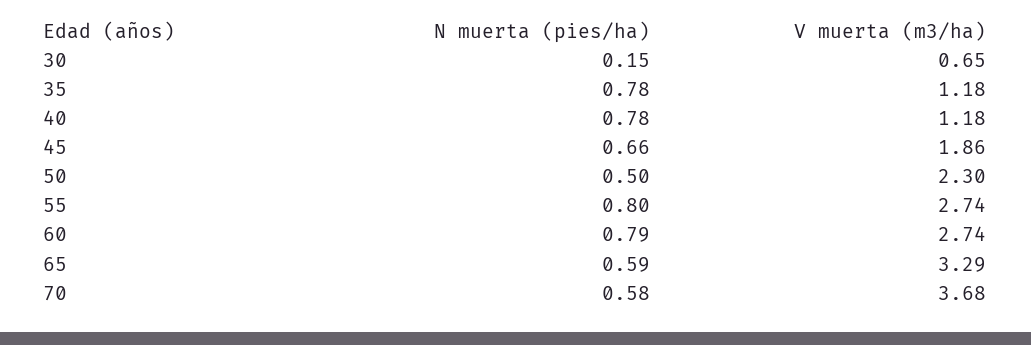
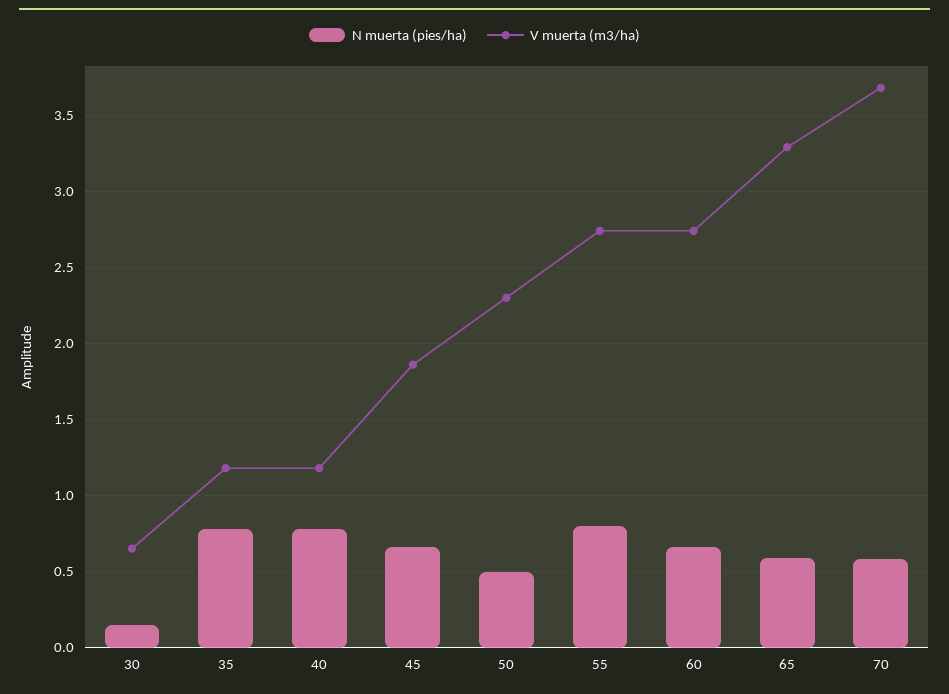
N muerta (pies/ha), 60: 0.79 -> 0.65

